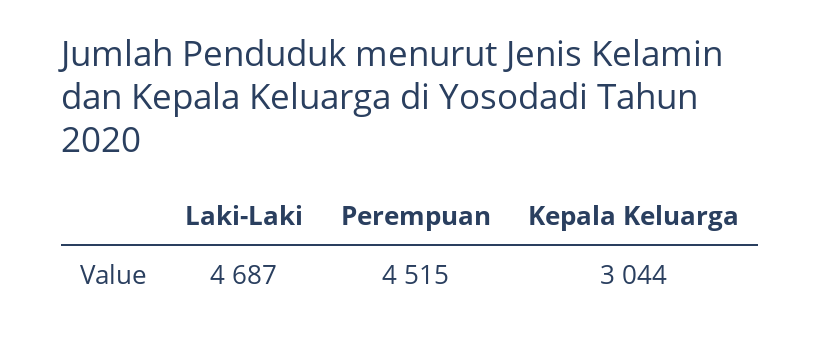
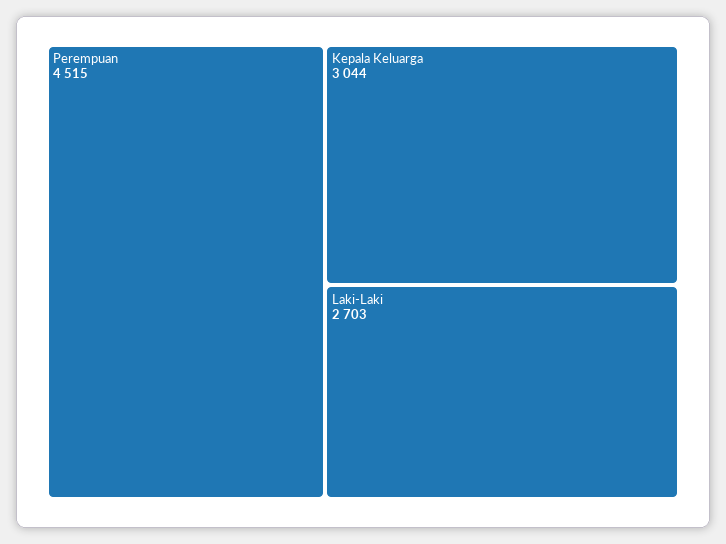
Laki-Laki: 4687 -> 2703

